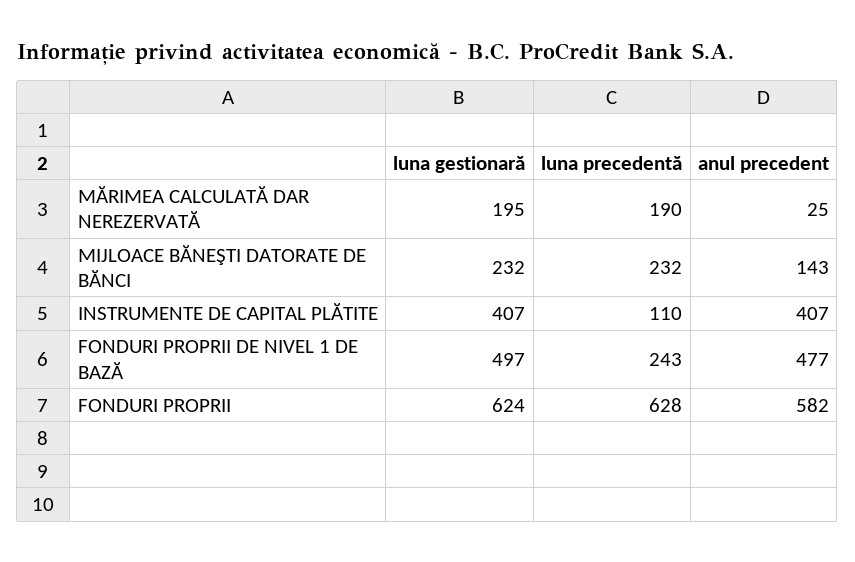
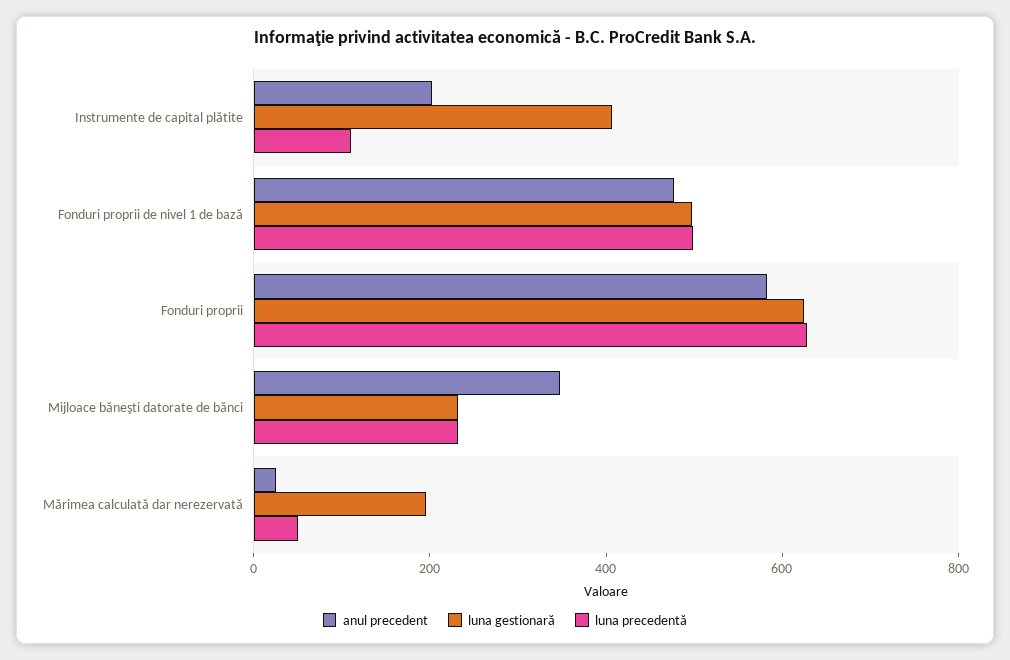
luna precedentă, MĂRIMEA CALCULATĂ DAR NEREZERVATĂ: 190 -> 50
anul precedent, MIJLOACE BĂNEŞTI DATORATE DE BĂNCI: 143 -> 350
anul precedent, INSTRUMENTE DE CAPITAL PLĂTITE: 407 -> 200
luna precedentă, FONDURI PROPRII DE NIVEL 1 DE BAZĂ: 243 -> 500

